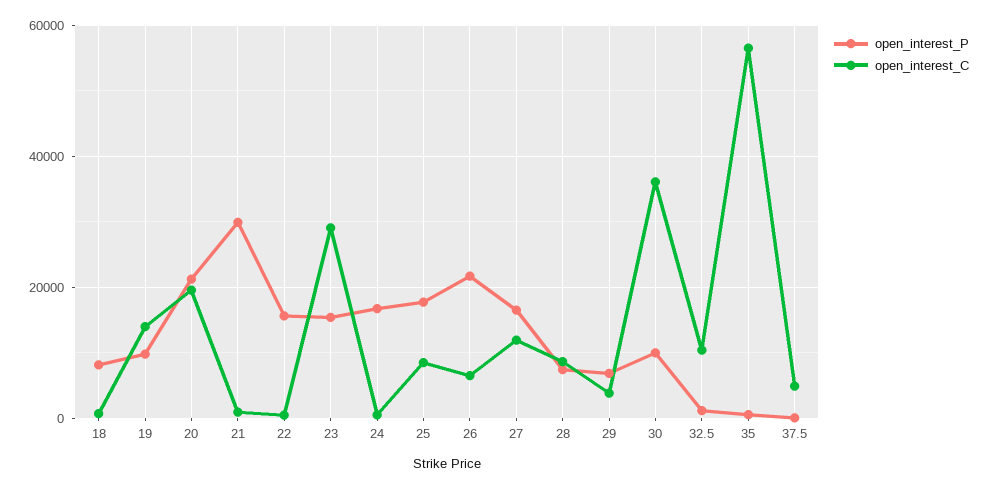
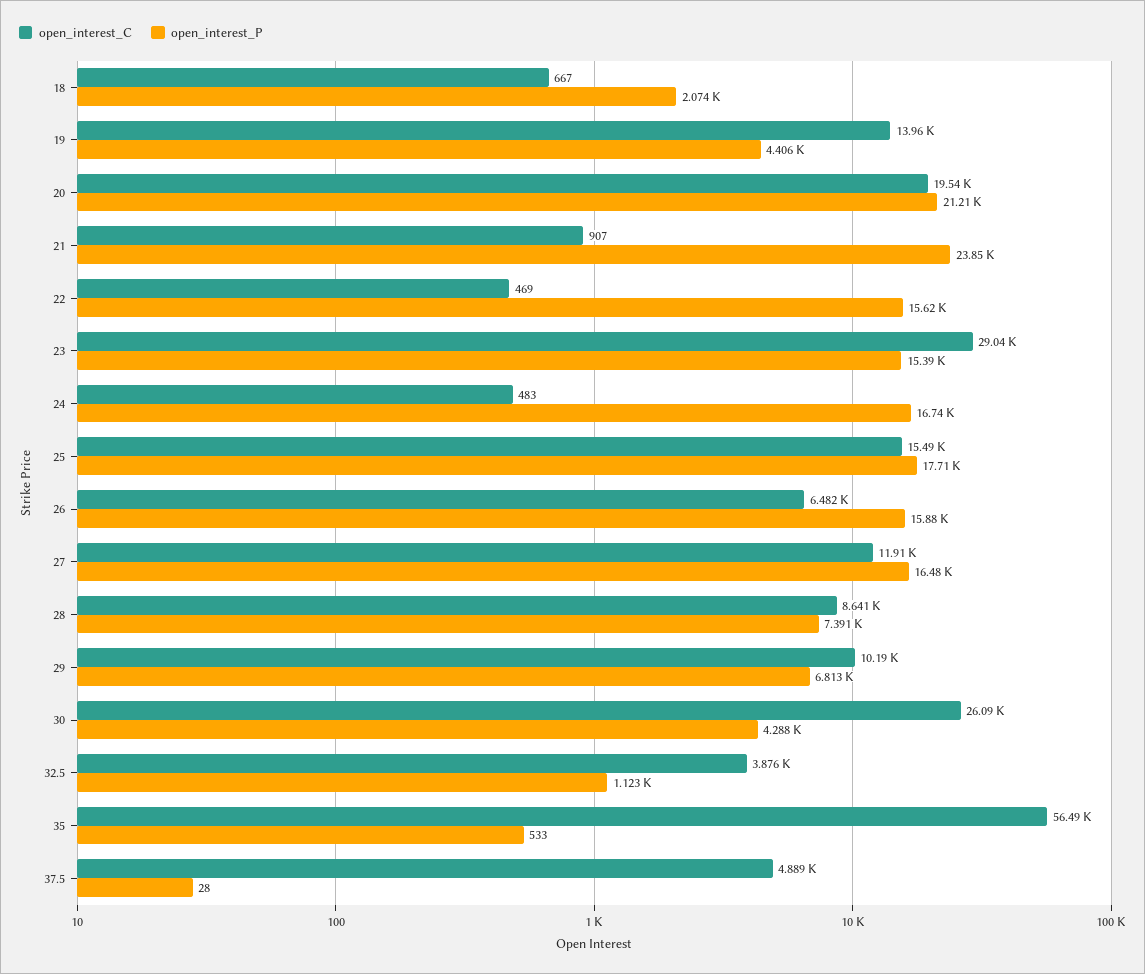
open_interest_P, 18: 8000 -> 2074
open_interest_P, 19: 10000 -> 4406
open_interest_P, 21: 30000 -> 23850
open_interest_C, 25: 8000 -> 15490
open_interest_P, 26: 22000 -> 15880
open_interest_C, 29: 4000 -> 10190
open_interest_P, 30: 10000 -> 4288
open_interest_C, 30: 36000 -> 26090
open_interest_C, 32.5: 10000 -> 3876

